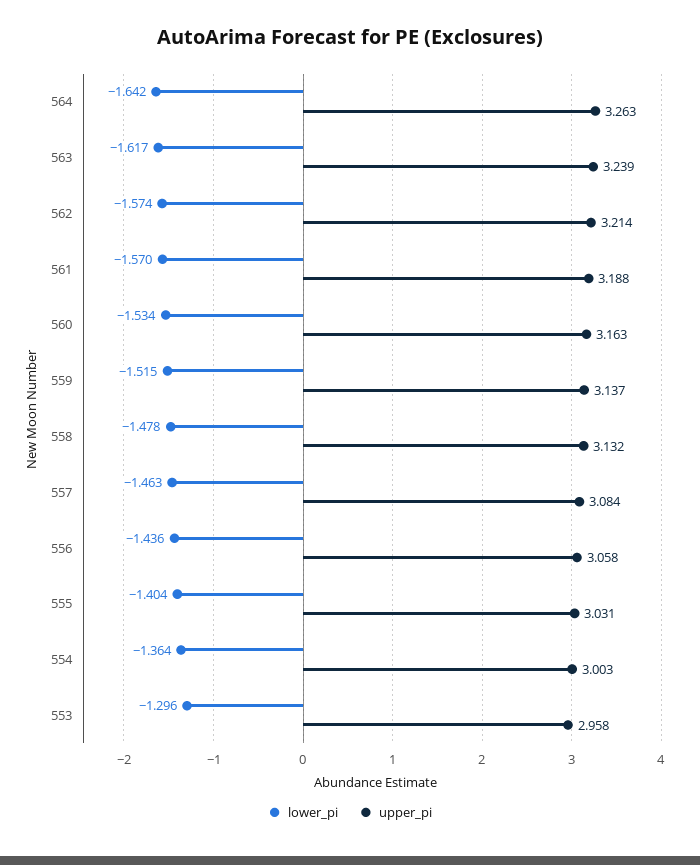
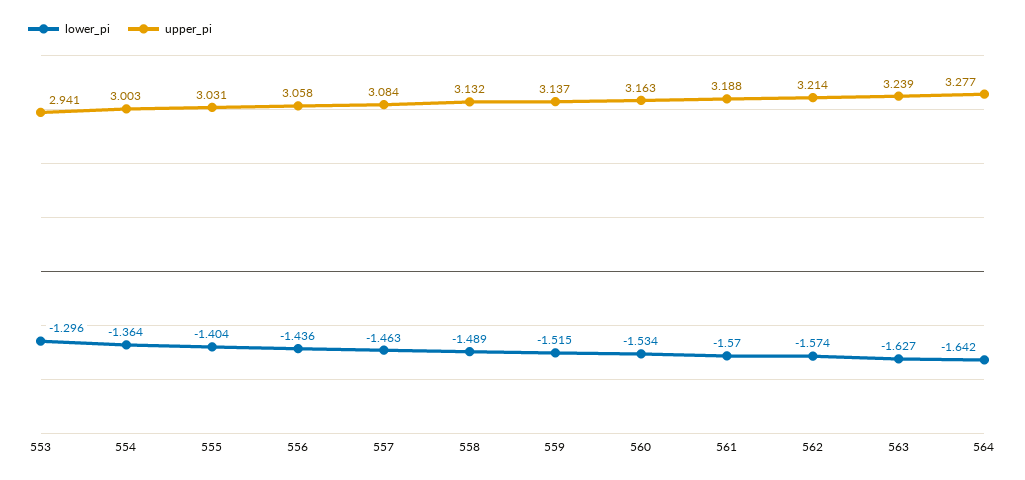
upper_pi, 564: 3.263 -> 3.277
lower_pi, 563: -1.617 -> -1.627
lower_pi, 558: -1.478 -> -1.489
upper_pi, 553: 2.958 -> 2.941

